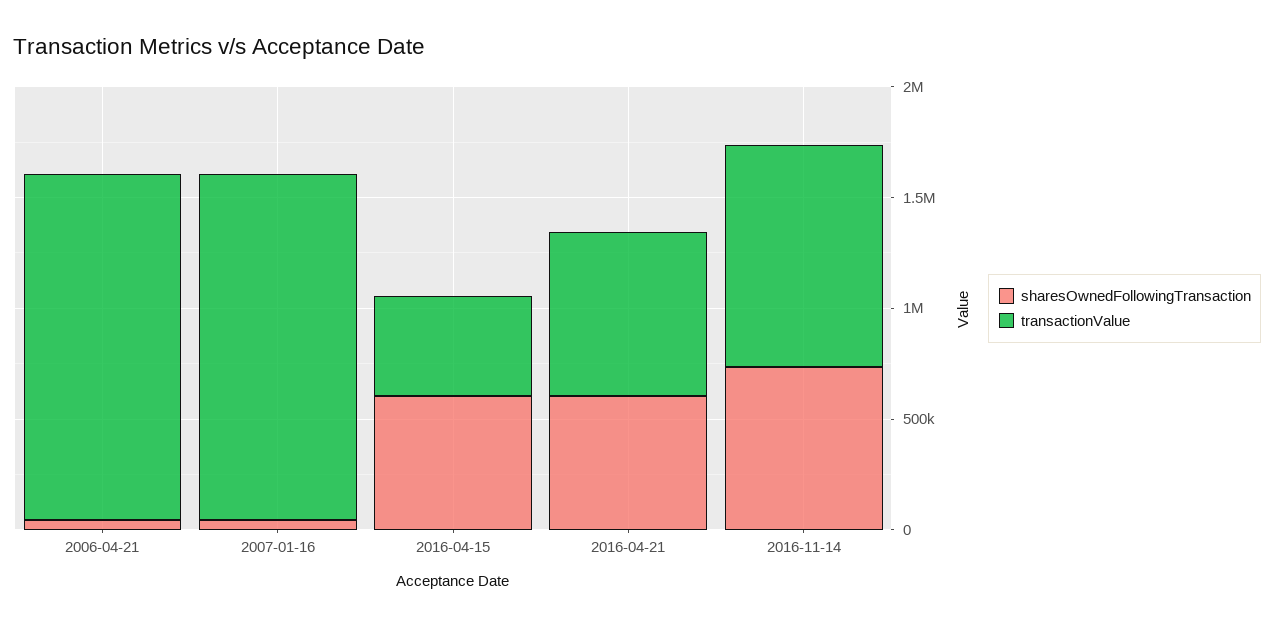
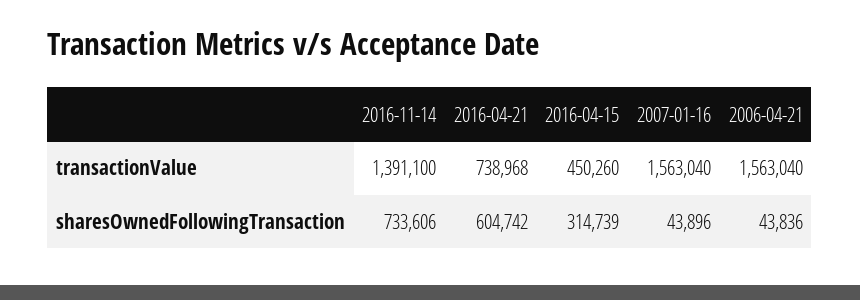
sharesOwnedFollowingTransaction, 2016-04-15: 600000 -> 314739
transactionValue, 2016-11-14: 1000000 -> 1391100

